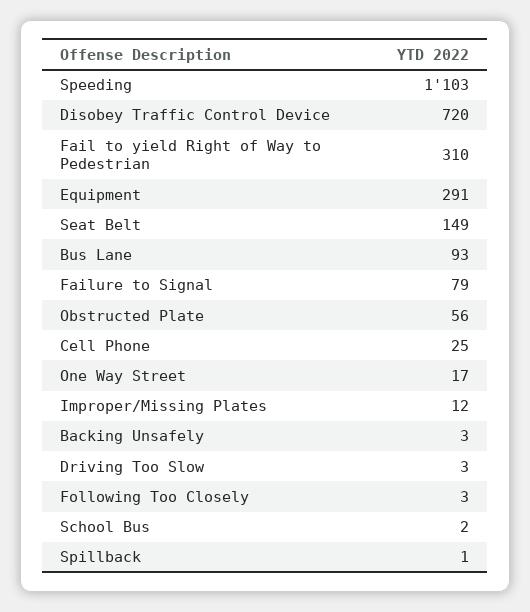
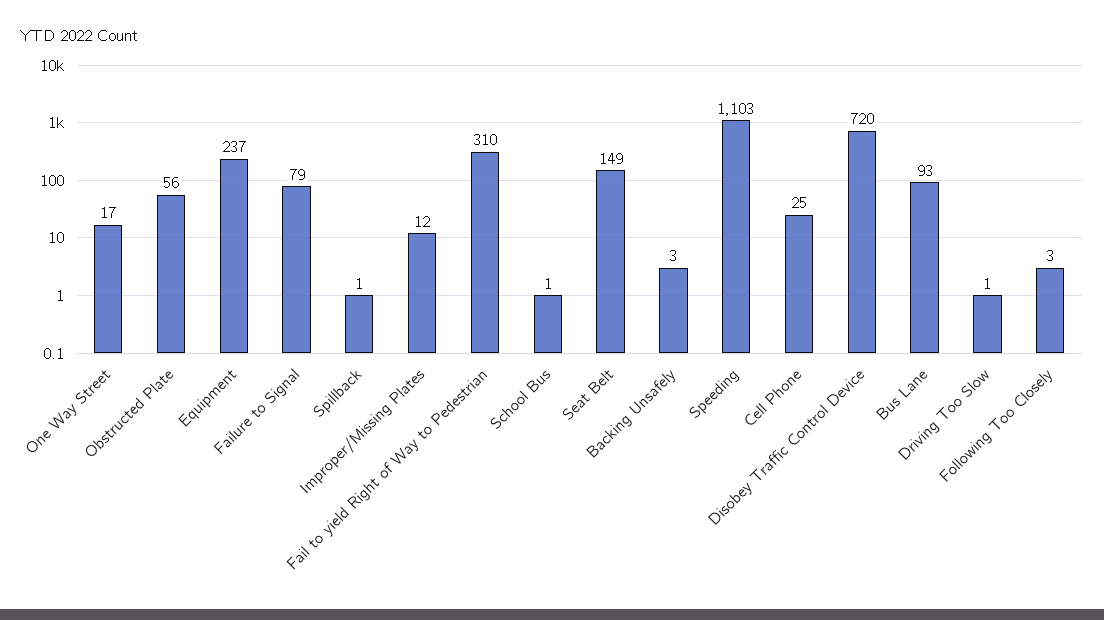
Equipment: 291 -> 237
Driving Too Slow: 3 -> 1
School Bus: 2 -> 1

